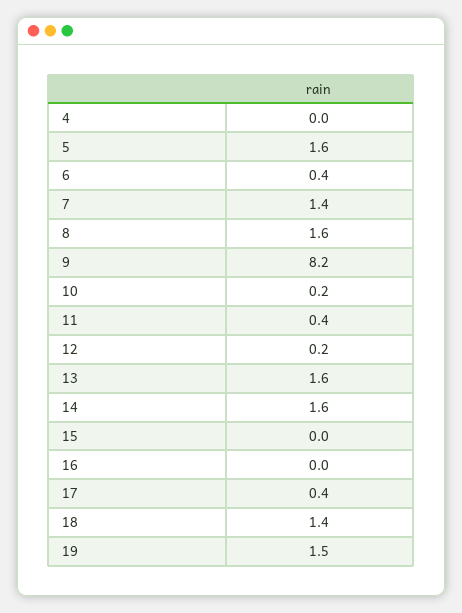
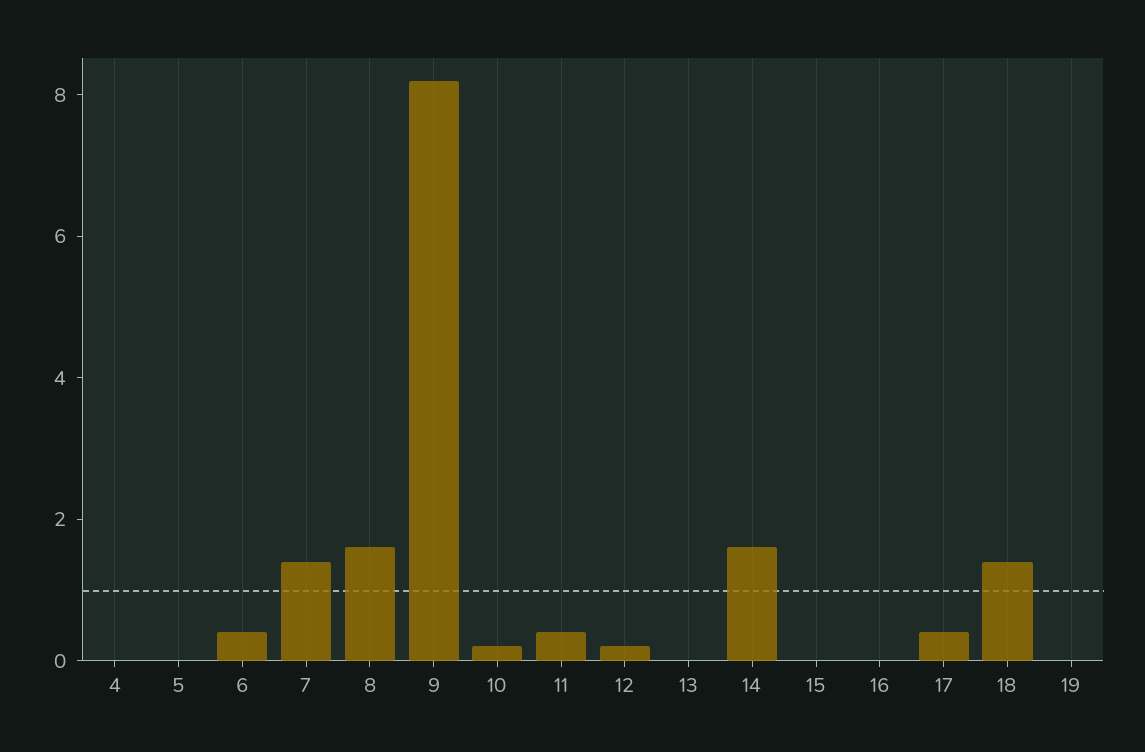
5: 1.6 -> 0
13: 1.6 -> 0
19: 1.5 -> 0

